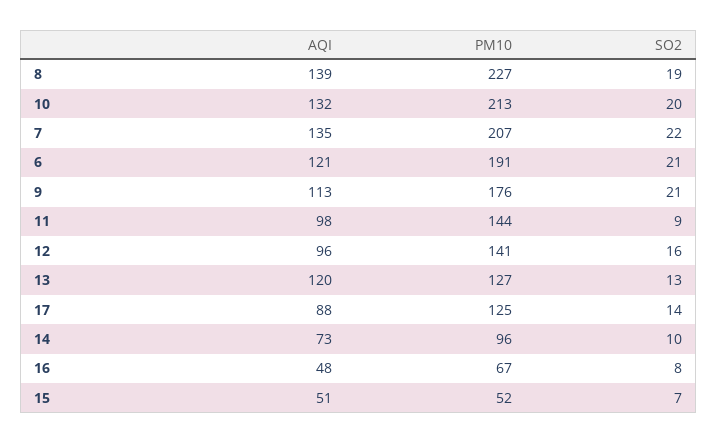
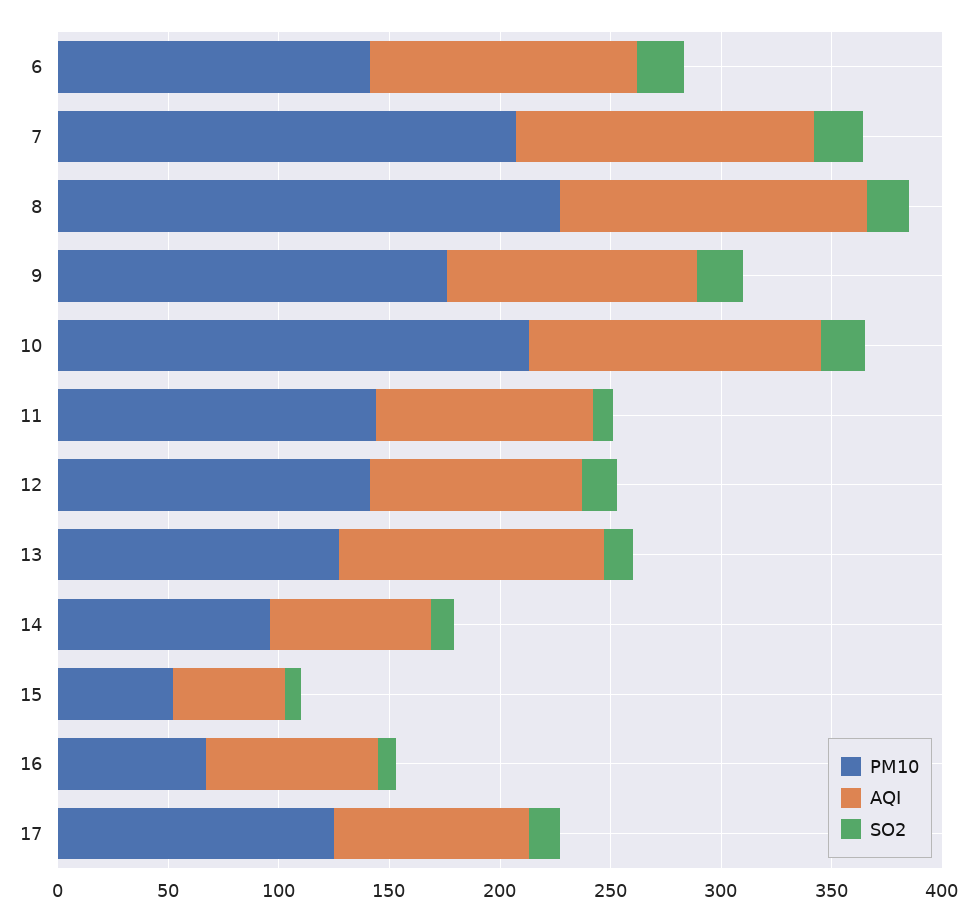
PM10, 6: 191 -> 140
AQI, 16: 48 -> 80

